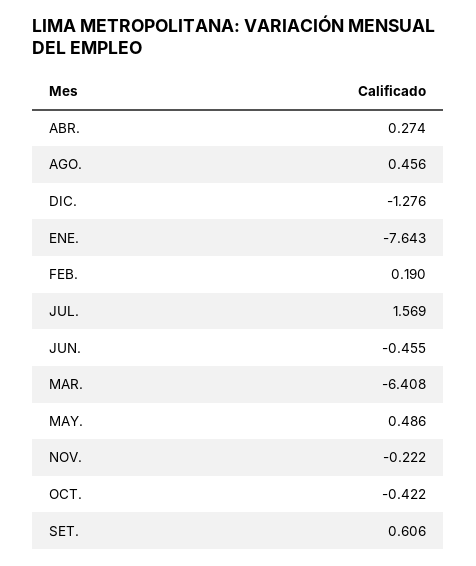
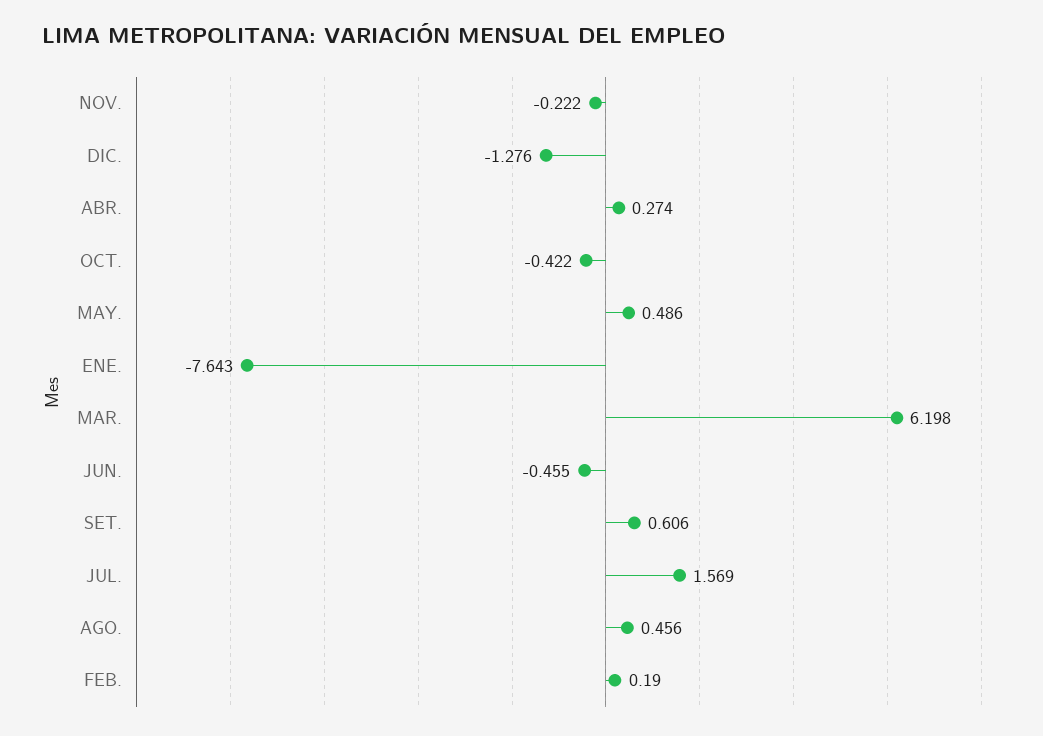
MAR.: -6.408 -> 6.198

